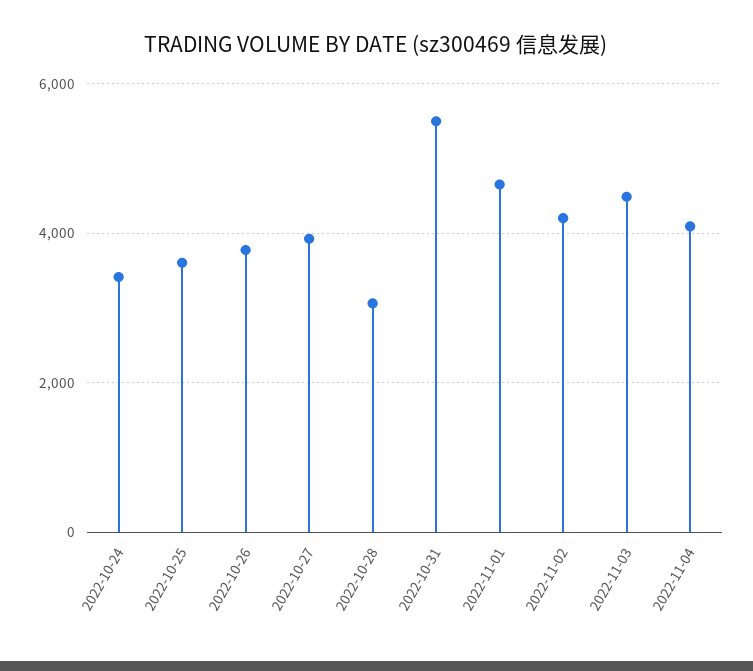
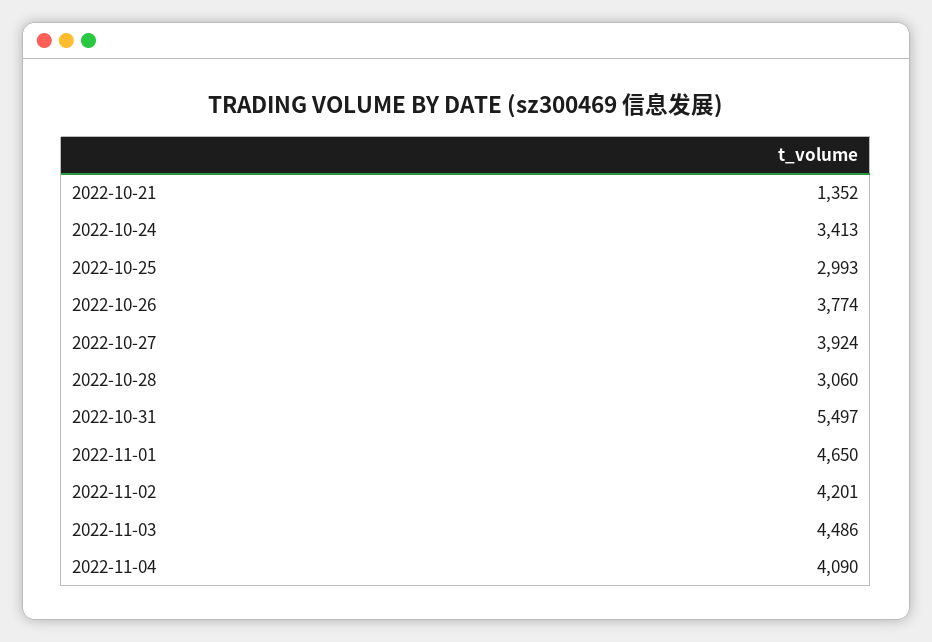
2022-10-25: 3600 -> 2993
2022-10-21: none -> 1352

